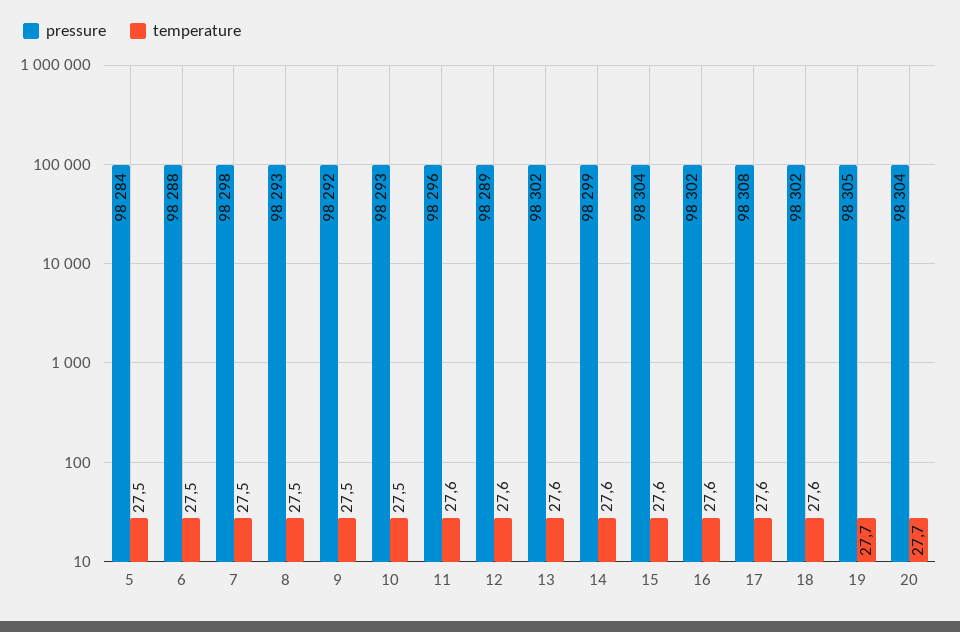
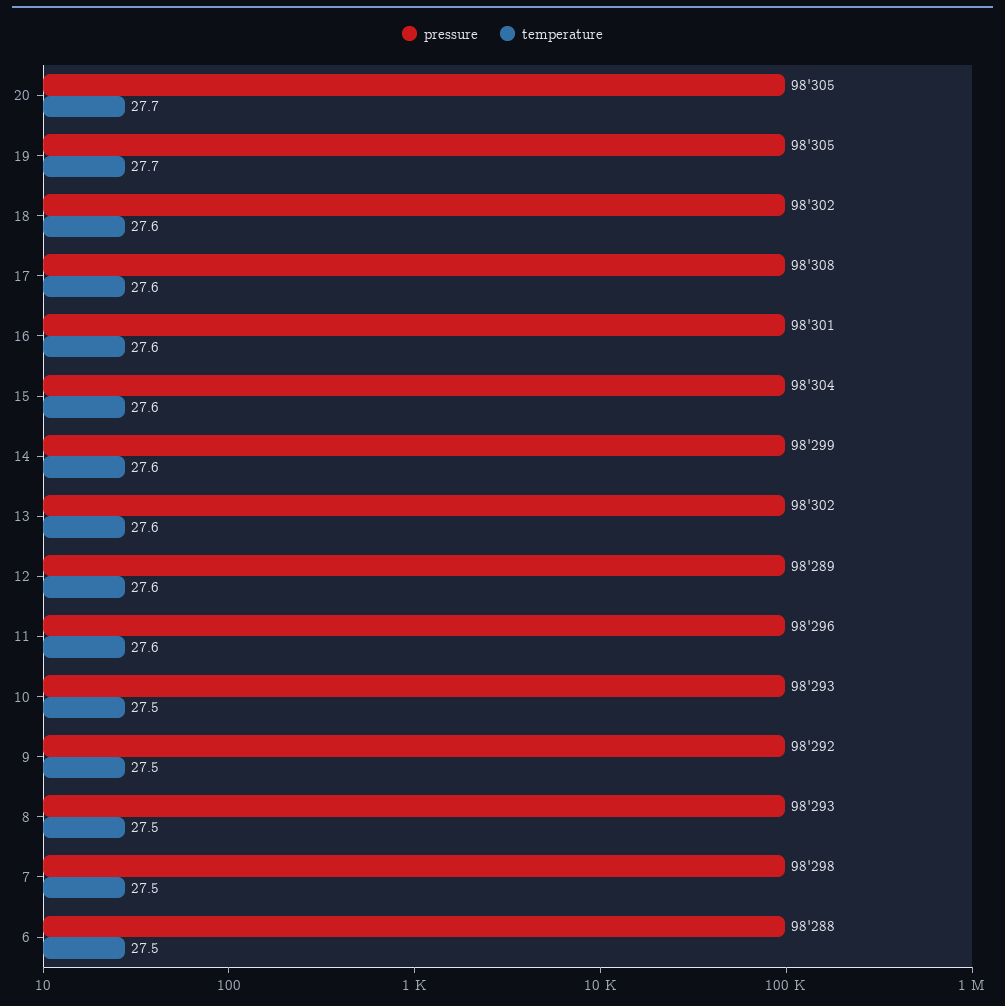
pressure, 5: 98284 -> none
temperature, 5: 27.5 -> none
pressure, 16: 98302 -> 98301
pressure, 20: 98304 -> 98305

